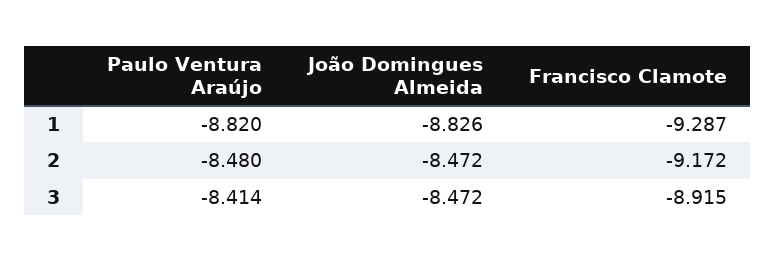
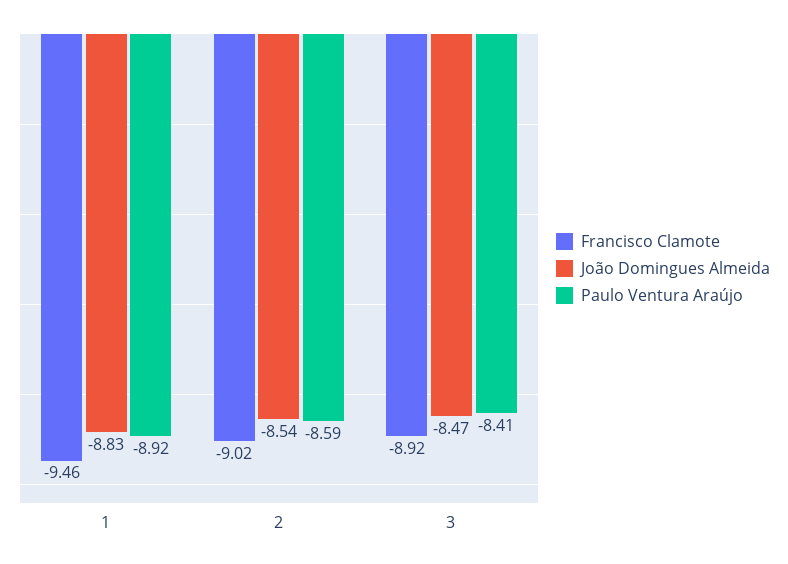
Paulo Ventura Araújo, 1: -8.82 -> -8.92
Francisco Clamote, 1: -9.287 -> -9.46
Paulo Ventura Araújo, 2: -8.48 -> -8.59
João Domingues Almeida, 2: -8.472 -> -8.54
Francisco Clamote, 2: -9.172 -> -9.02

